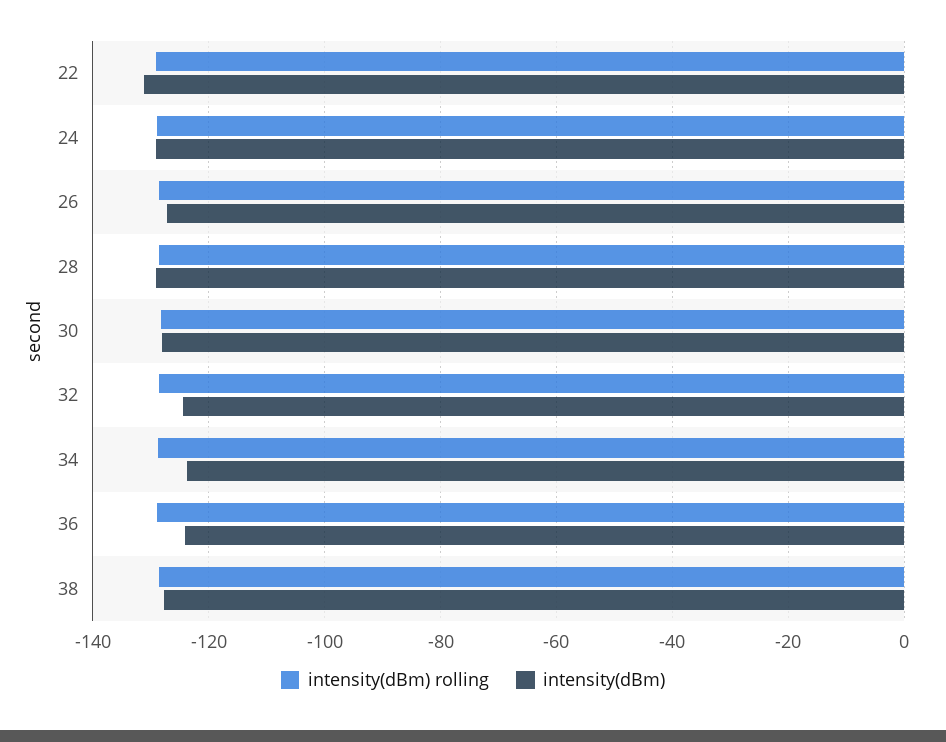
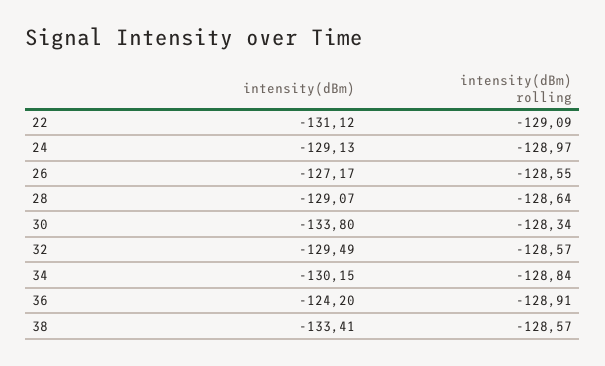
intensity(dBm), 30: -128 -> -133.8
intensity(dBm), 32: -124 -> -129.49
intensity(dBm), 34: -124 -> -130.15
intensity(dBm), 38: -128 -> -133.41

